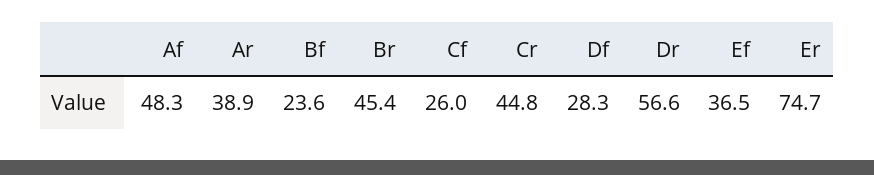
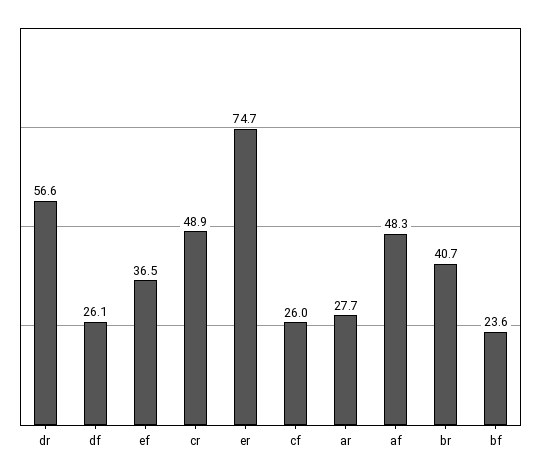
Ar: 38.9 -> 27.7
Br: 45.4 -> 40.7
Cr: 44.8 -> 48.9
Df: 28.3 -> 26.1

